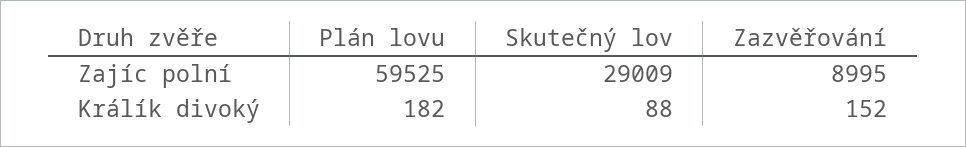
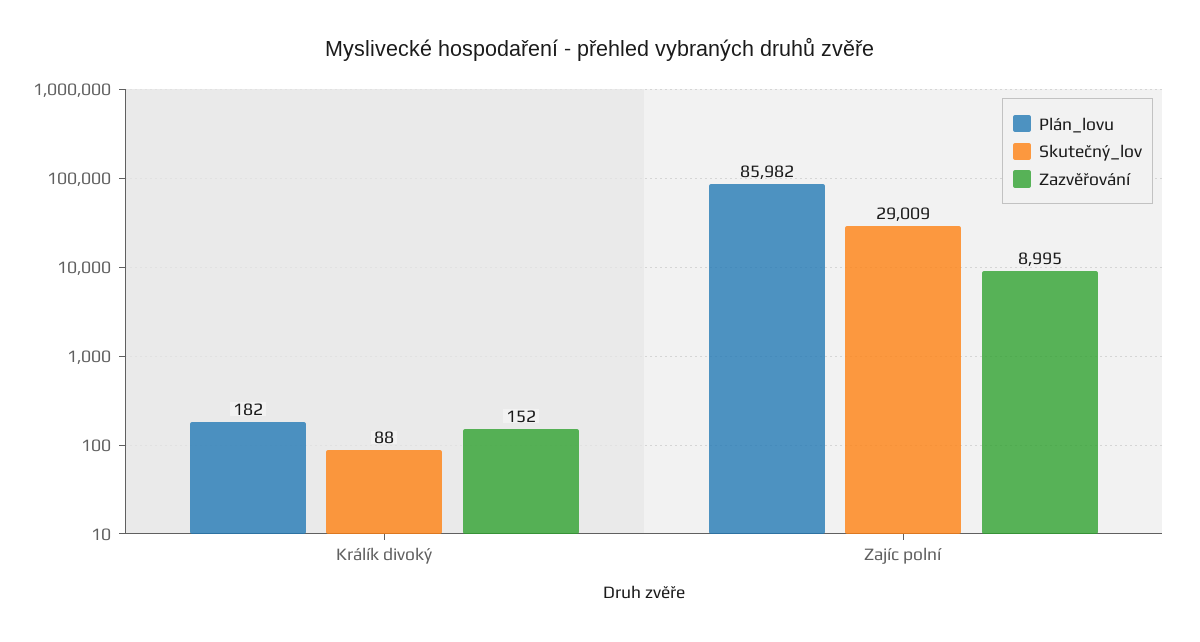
Plán lovu, Zajíc polní: 59525 -> 85982

